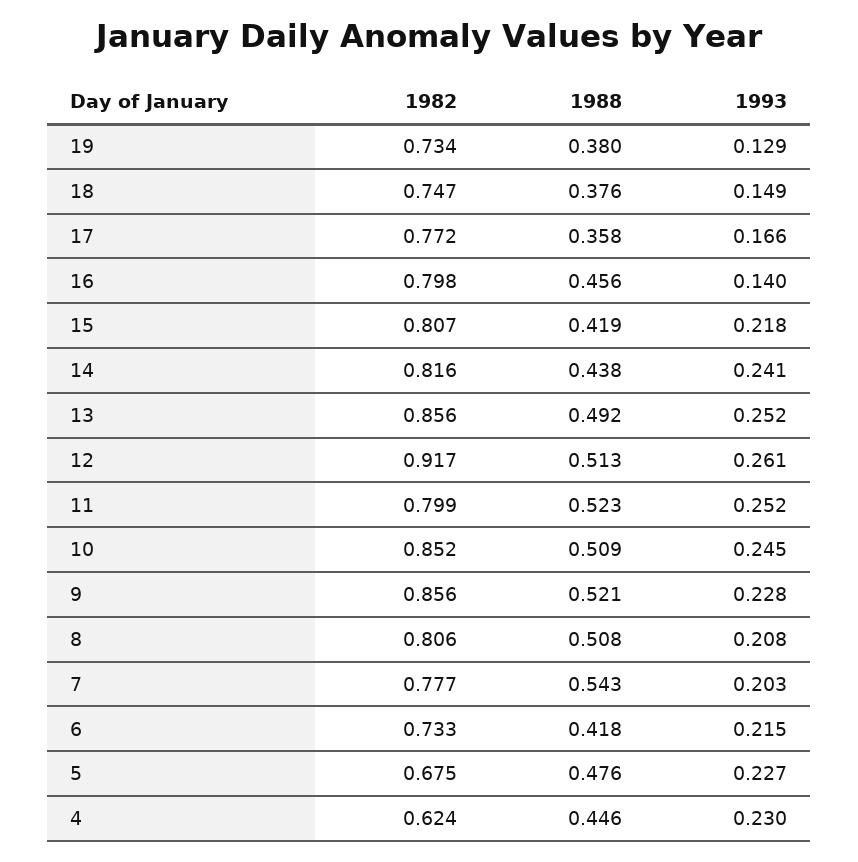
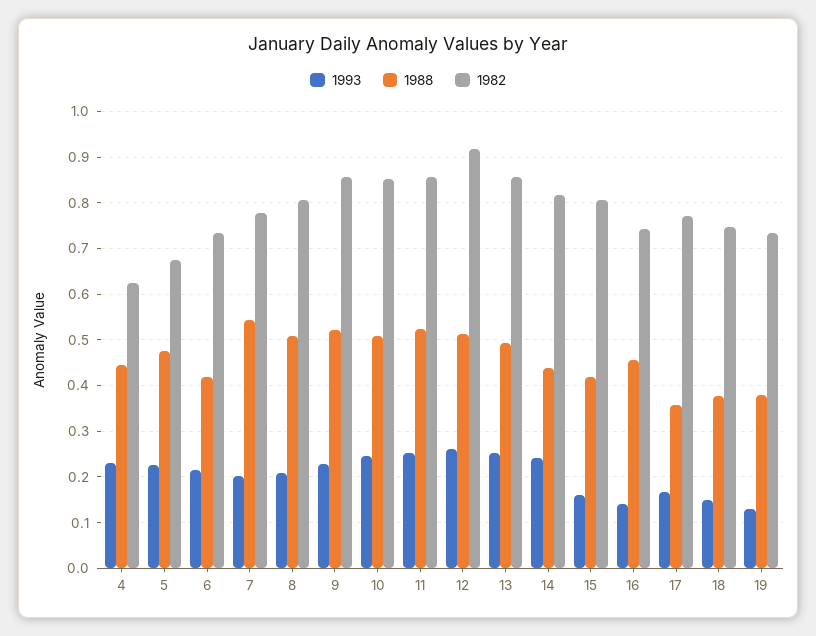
1982, 16: 0.798 -> 0.74
1993, 15: 0.218 -> 0.16
1982, 11: 0.799 -> 0.86

